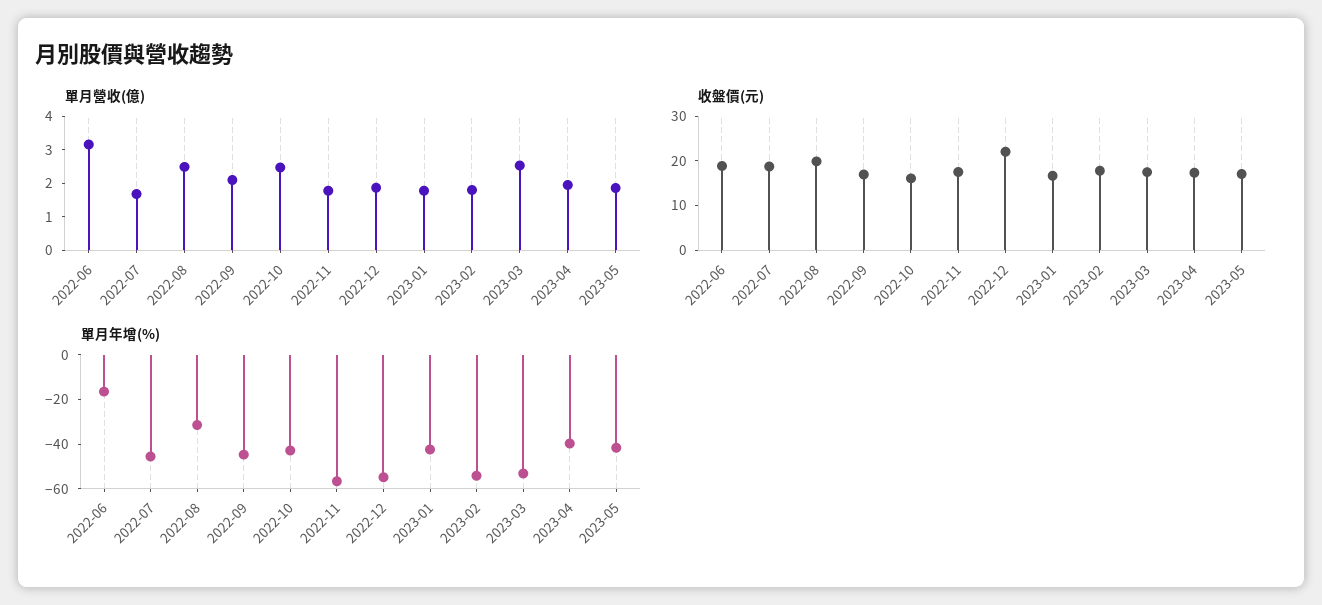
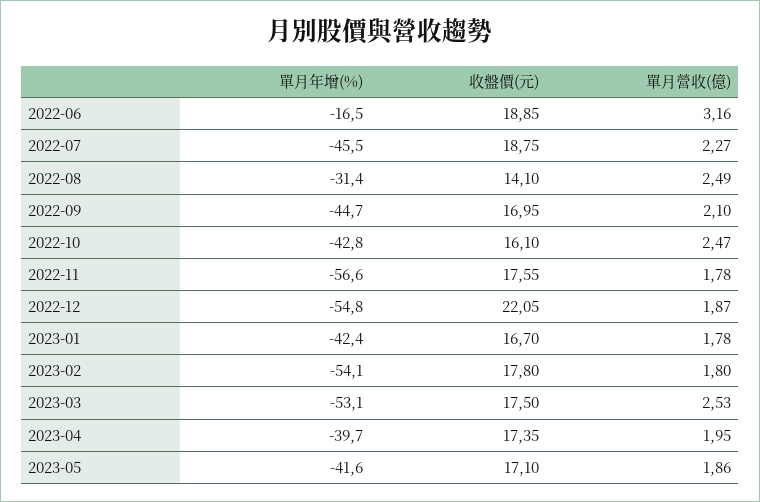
單月營收(億), 2022-07: 1.75 -> 2.27
收盤價(元), 2022-08: 20 -> 14.1

